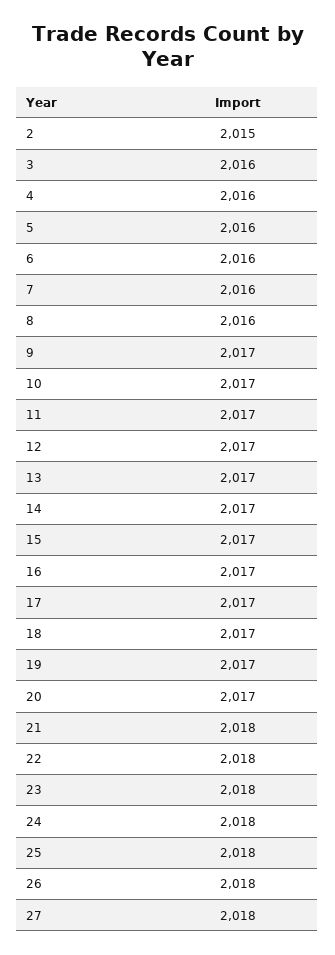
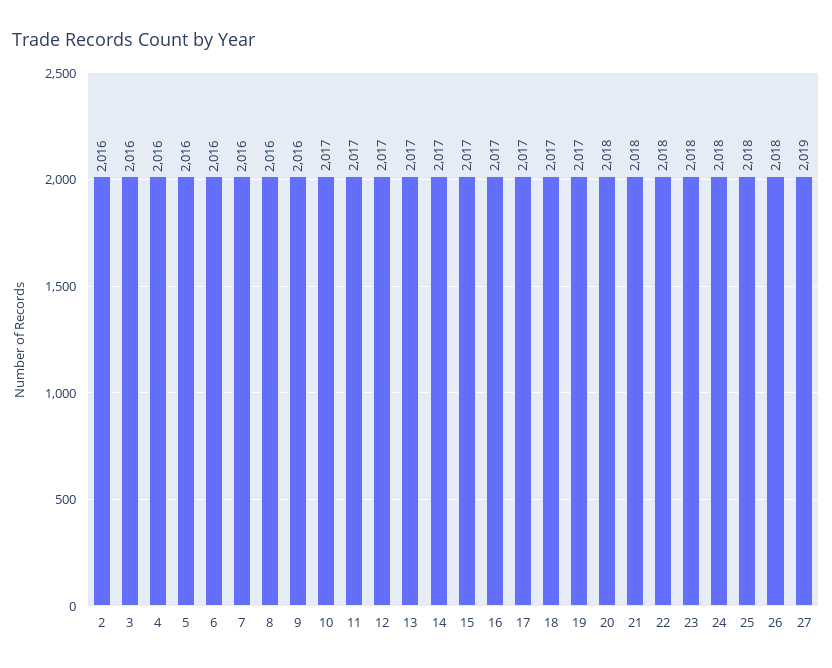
2: 2015 -> 2016
9: 2017 -> 2016
20: 2017 -> 2018
27: 2018 -> 2019

